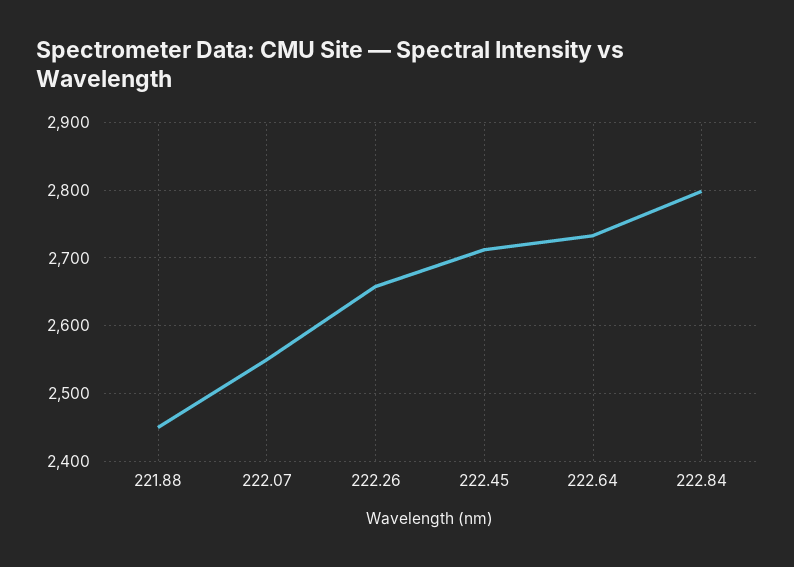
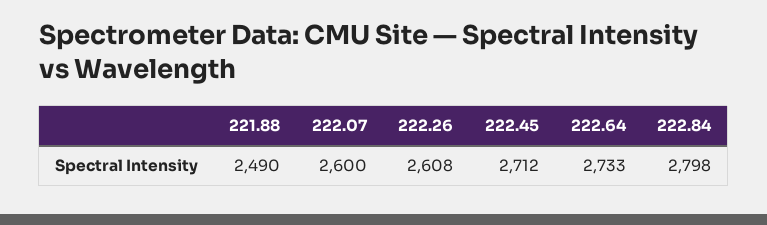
221.88: 2450 -> 2490
222.07: 2550 -> 2600
222.26: 2660 -> 2608

